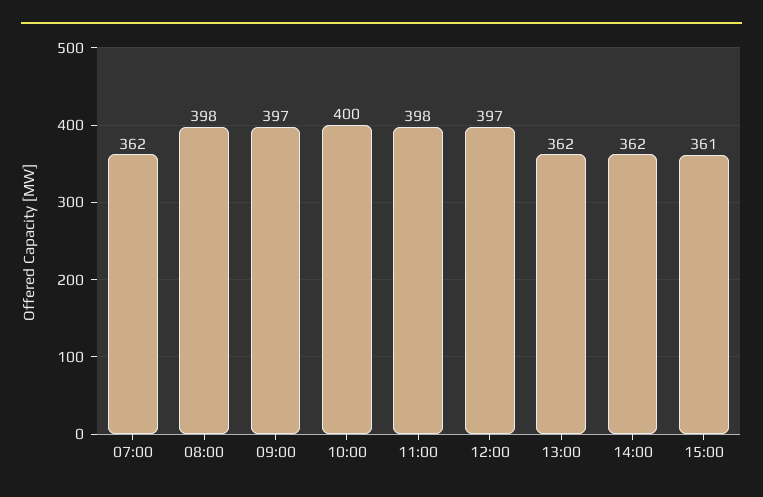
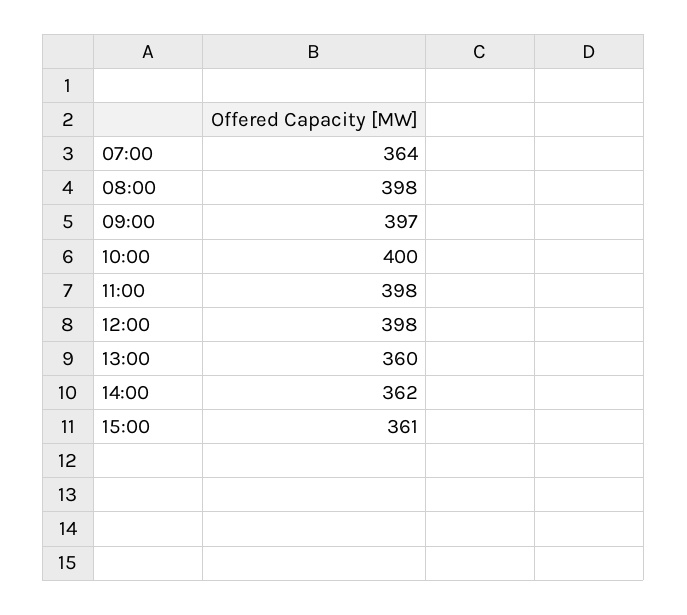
07:00: 362 -> 364
12:00: 397 -> 398
13:00: 362 -> 360

